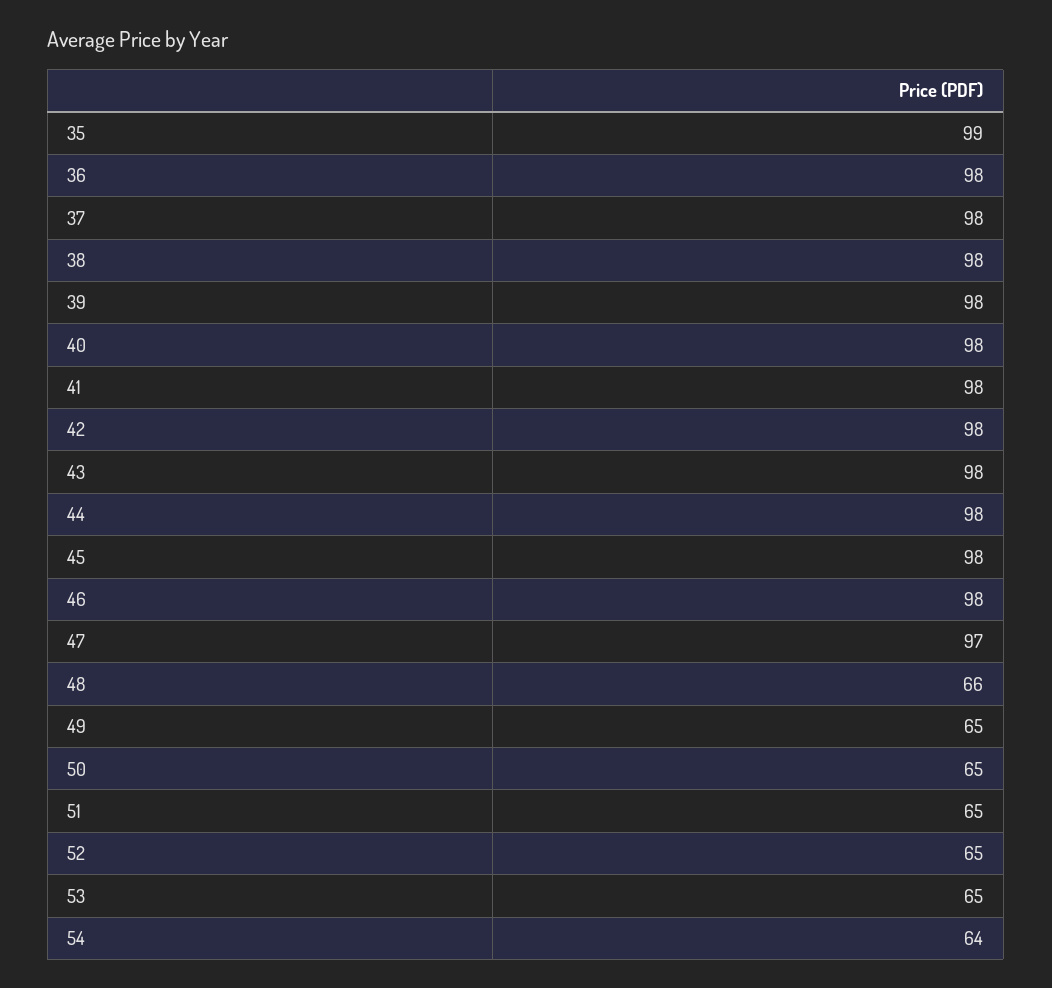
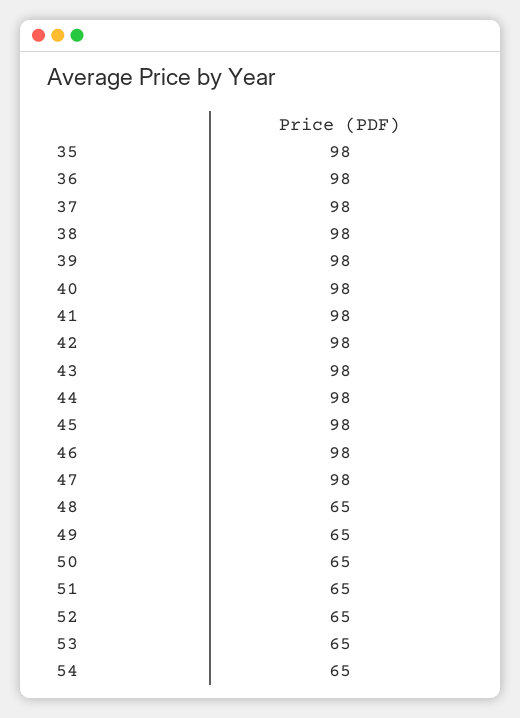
35: 99 -> 98
47: 97 -> 98
48: 66 -> 65
54: 64 -> 65

